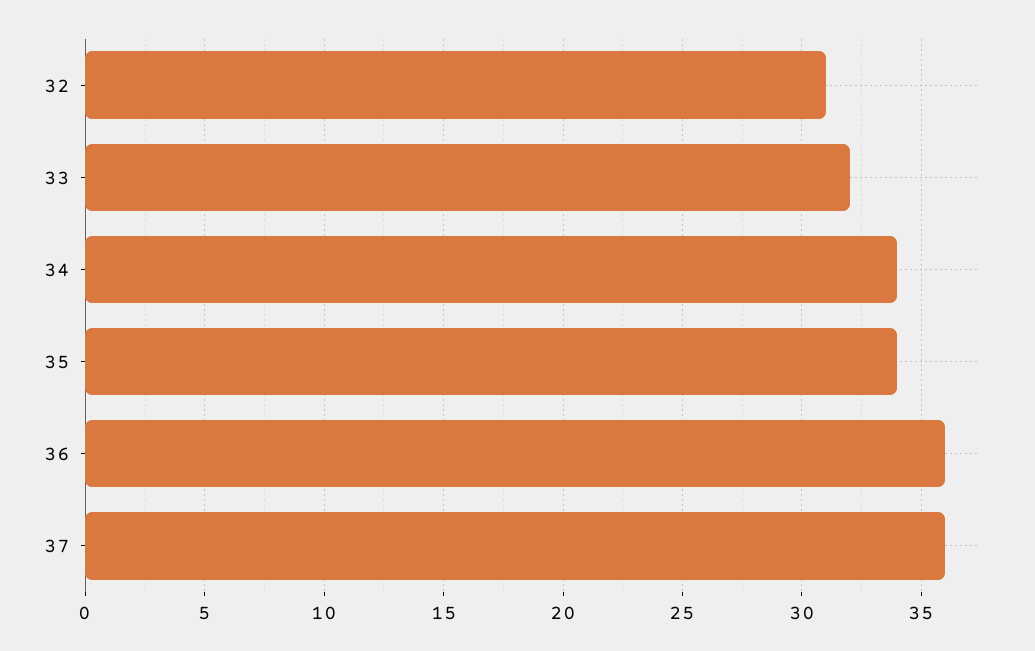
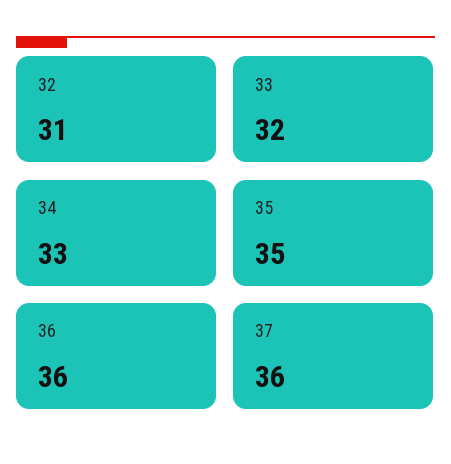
34: 34 -> 33
35: 34 -> 35

